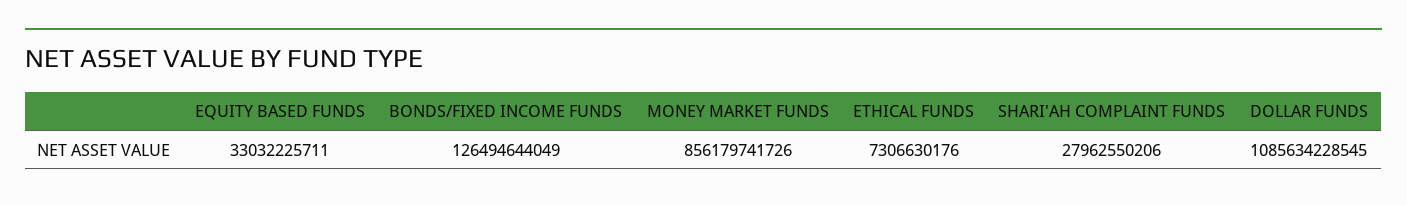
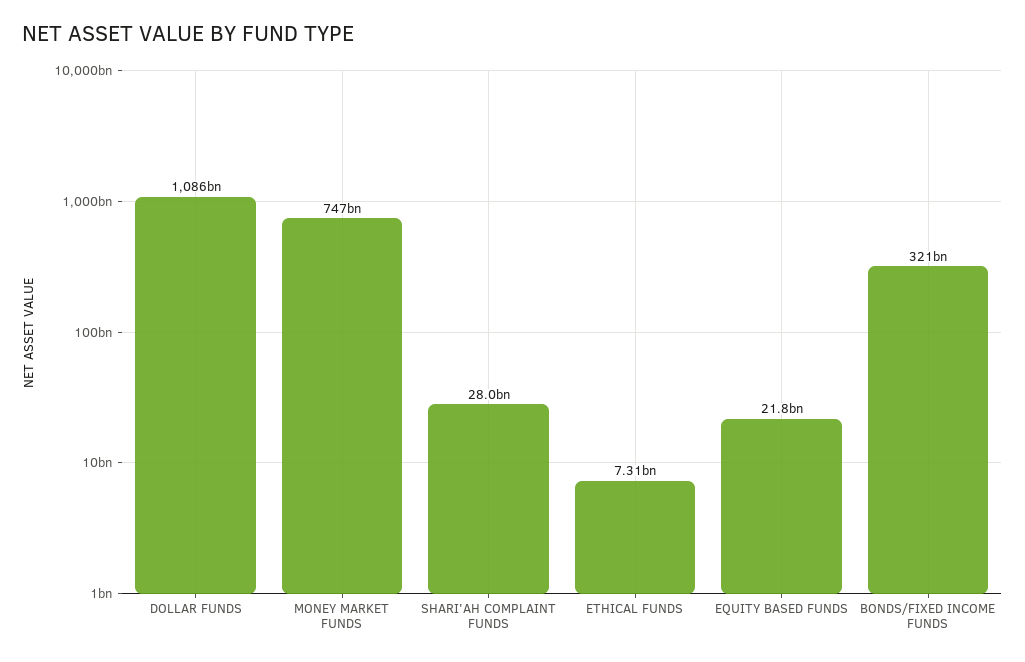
EQUITY BASED FUNDS: 33032225711 -> 21800000000
BONDS/FIXED INCOME FUNDS: 126494644049 -> 321000000000
MONEY MARKET FUNDS: 856179741726 -> 747000000000

